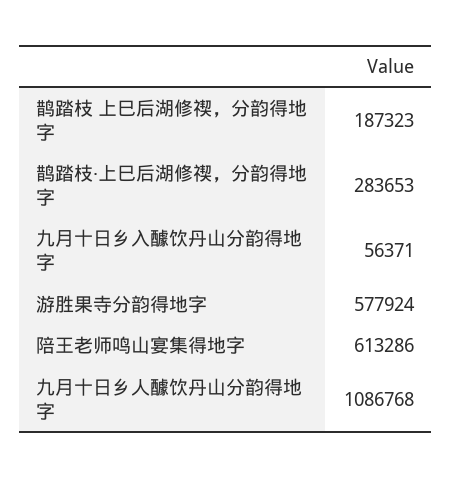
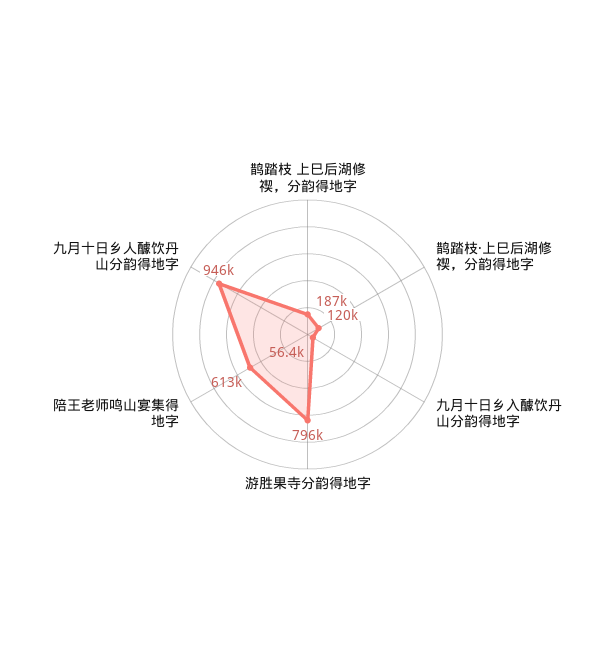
鹊踏枝·上巳后湖修禊，分韵得地字: 283653 -> 120000
游胜果寺分韵得地字: 577924 -> 796000
九月十日乡人醵饮丹山分韵得地字: 1086768 -> 946000

